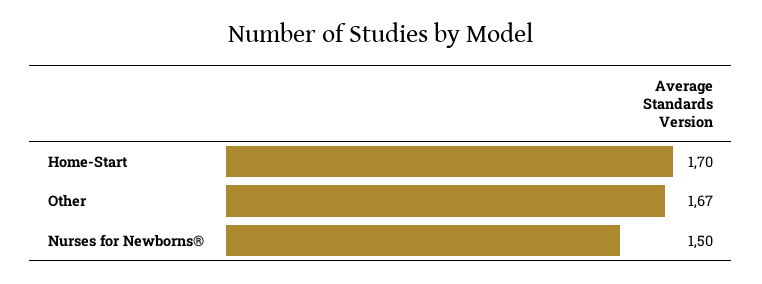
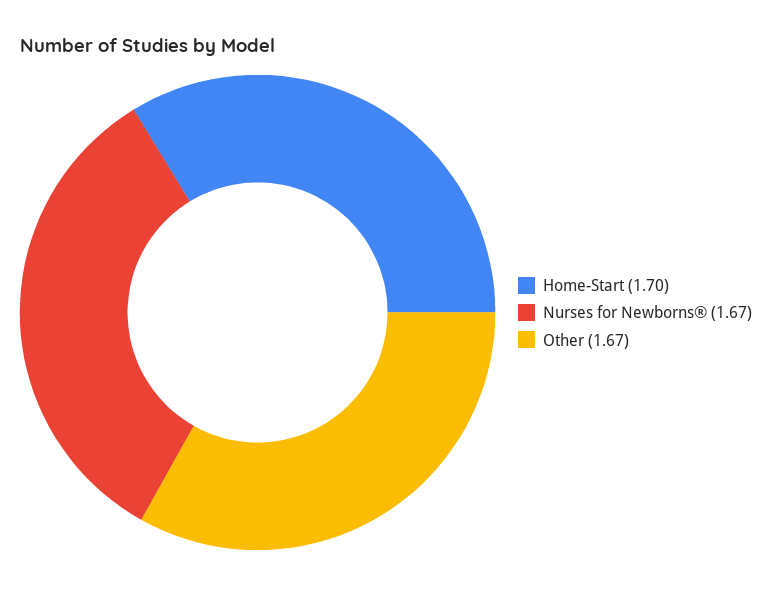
Nurses for Newborns®: 1.5 -> 1.67

